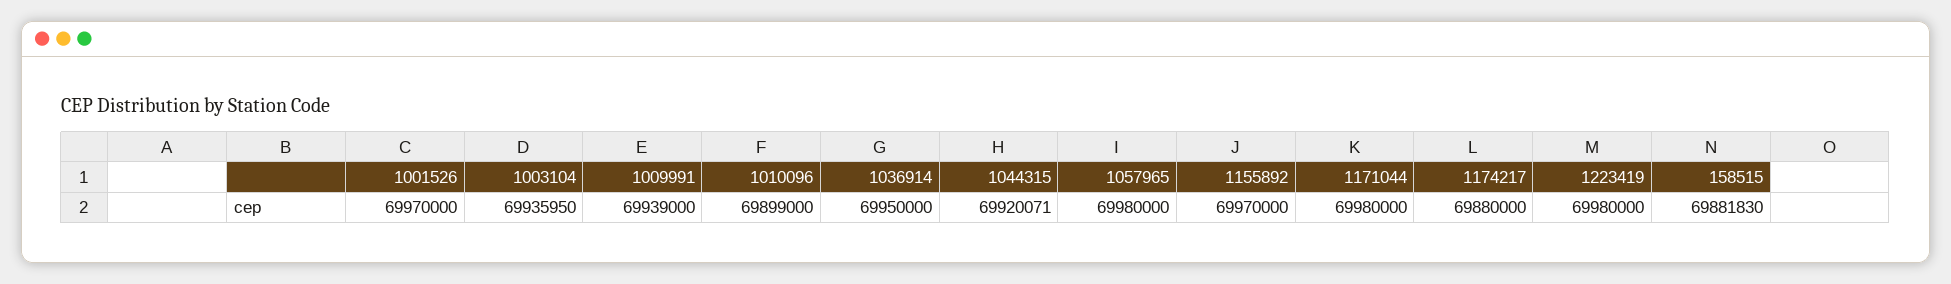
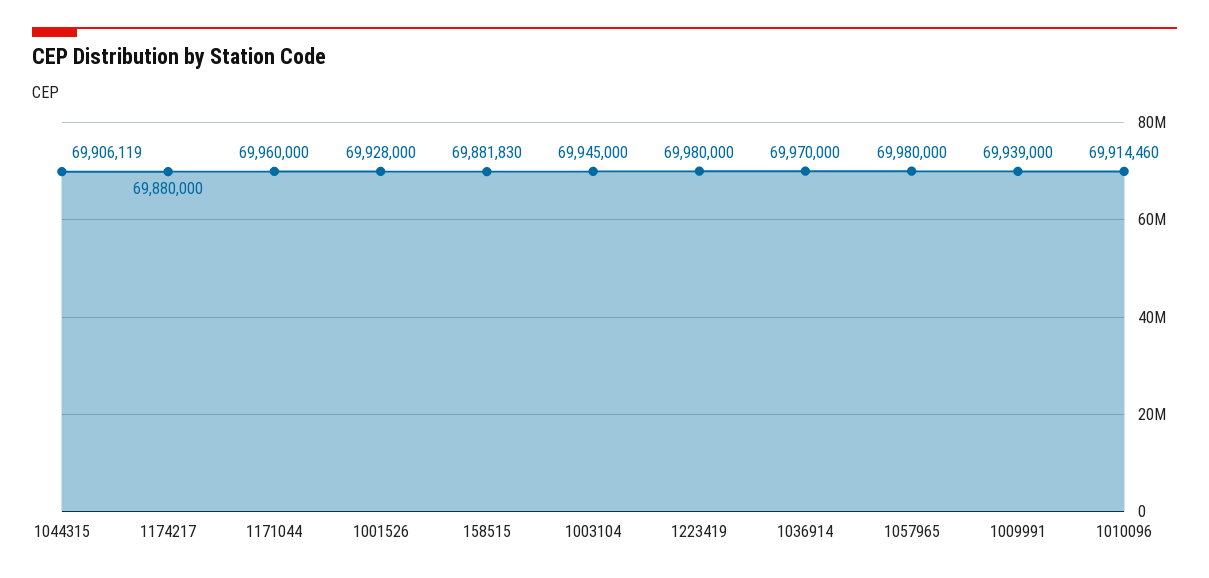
1001526: 69970000 -> 69928000
1003104: 69935950 -> 69945000
1010096: 69899000 -> 69914460
1036914: 69950000 -> 69970000
1044315: 69920071 -> 69906119
1155892: 69970000 -> none
1171044: 69980000 -> 69960000

